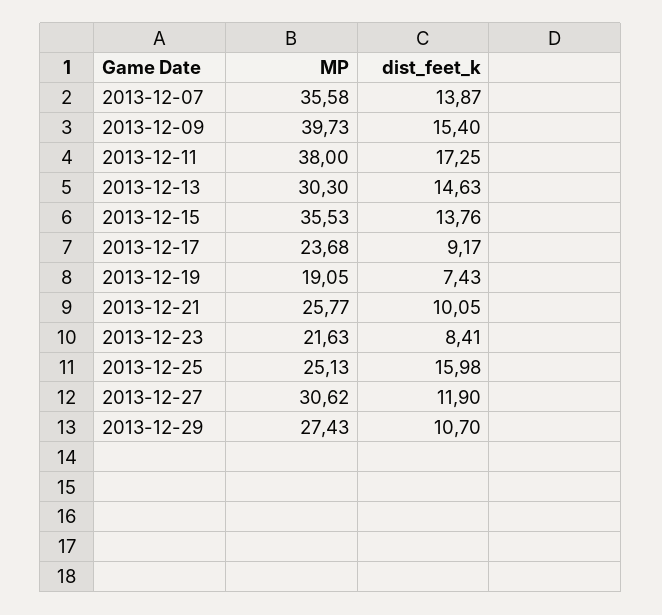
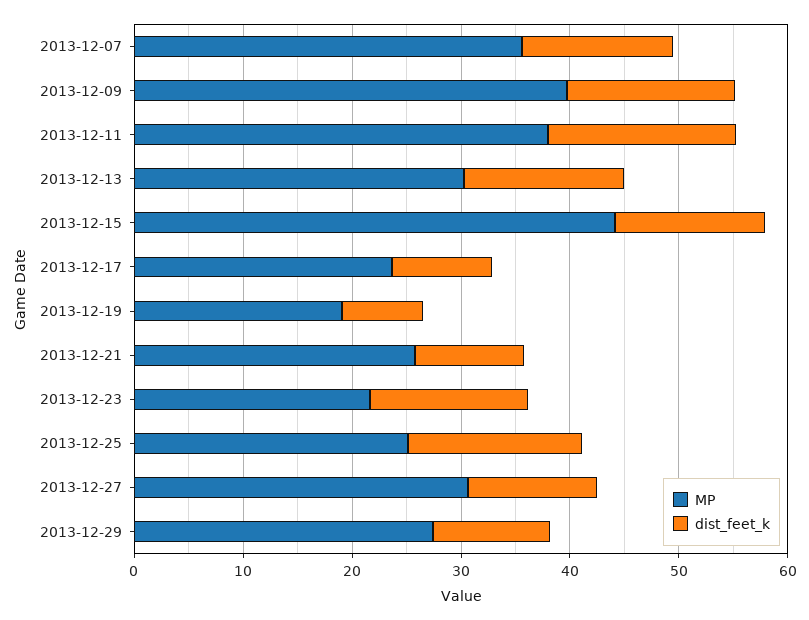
MP, 2013-12-15: 35.53 -> 44
dist_feet_k, 2013-12-23: 8.41 -> 14

